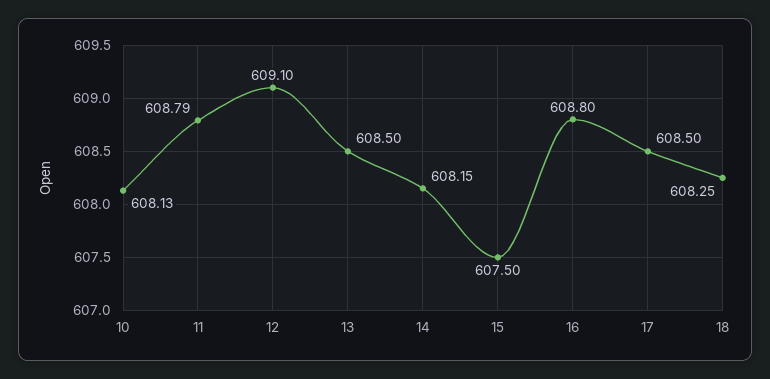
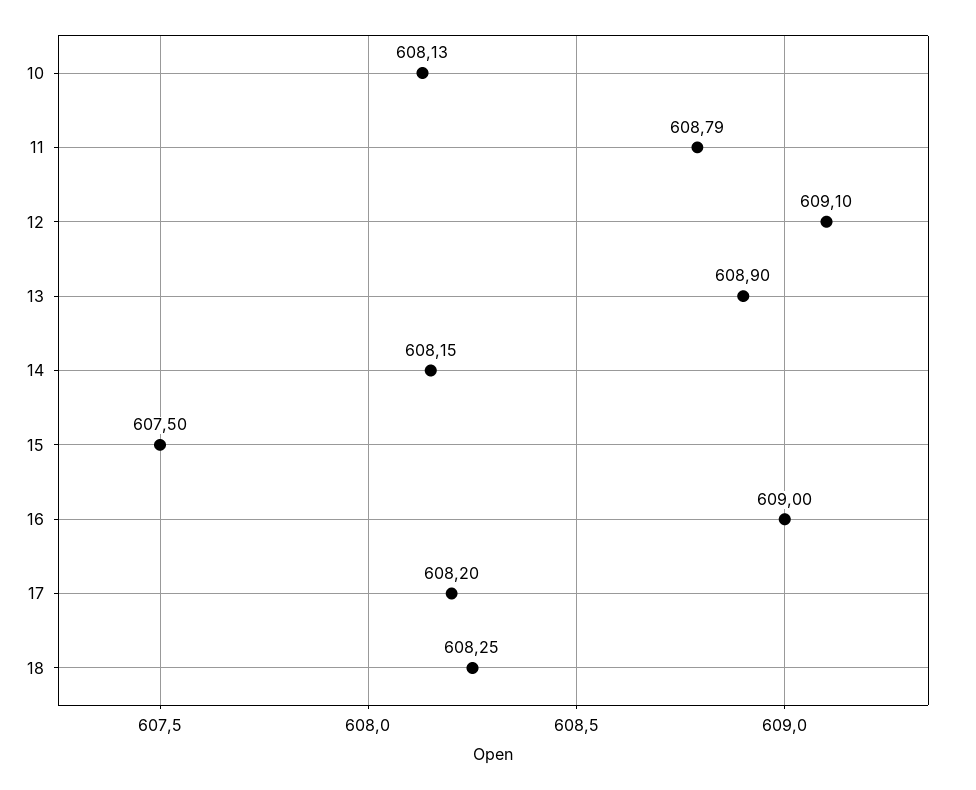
13: 608.5 -> 608.9
16: 608.8 -> 609
17: 608.5 -> 608.2

